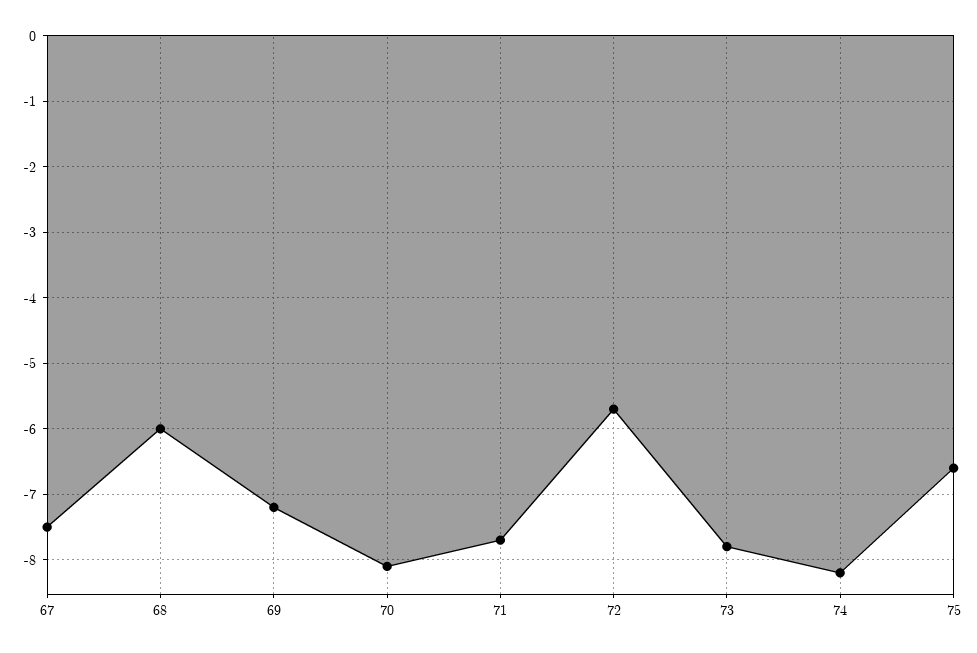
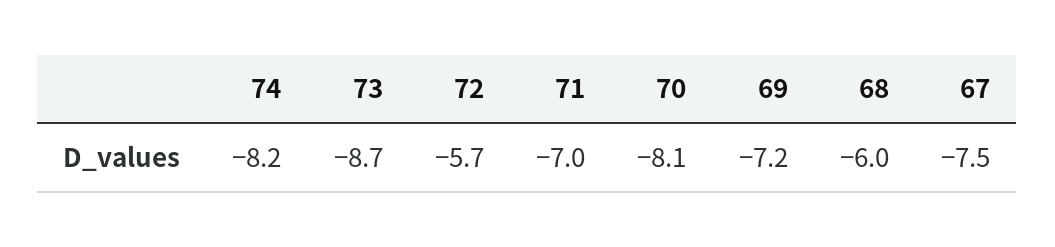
71: -7.7 -> -7
73: -7.8 -> -8.7
75: -6.6 -> none

